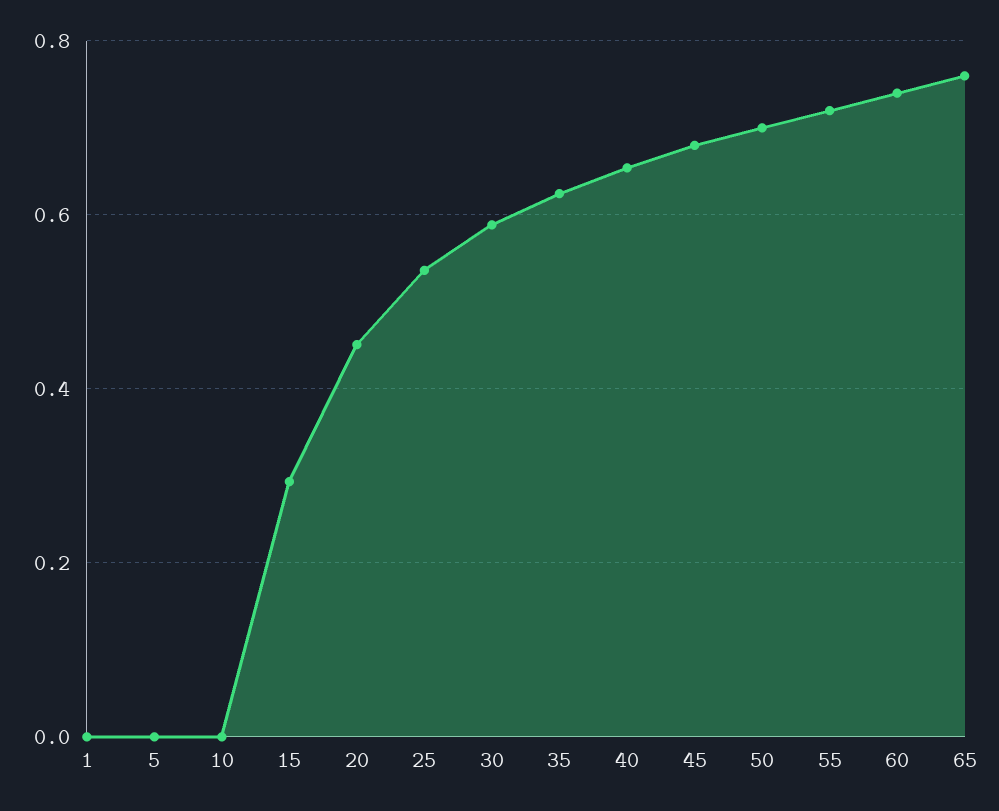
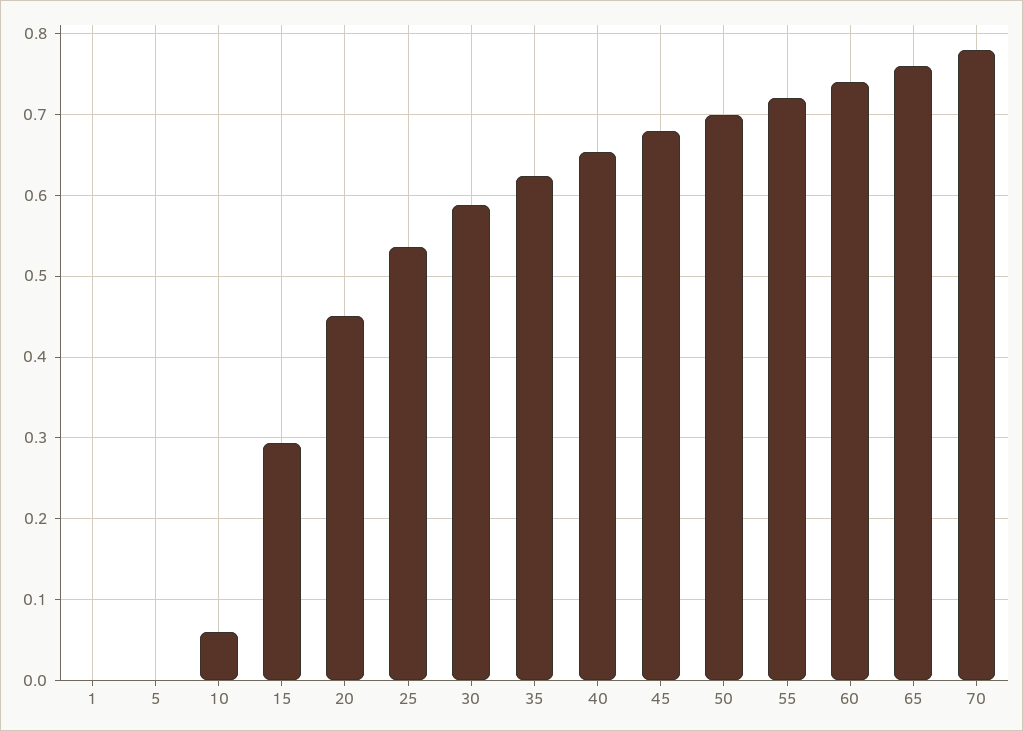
10: 0 -> 0.06
70: none -> 0.78

